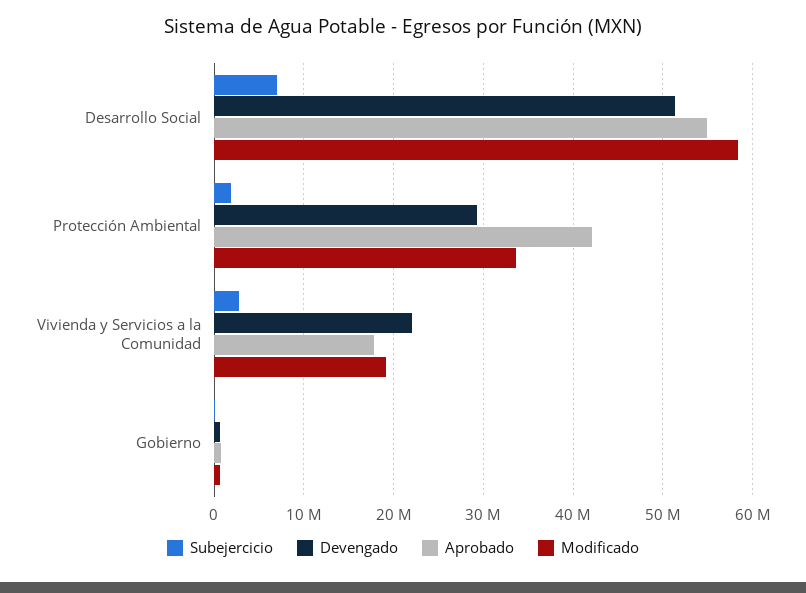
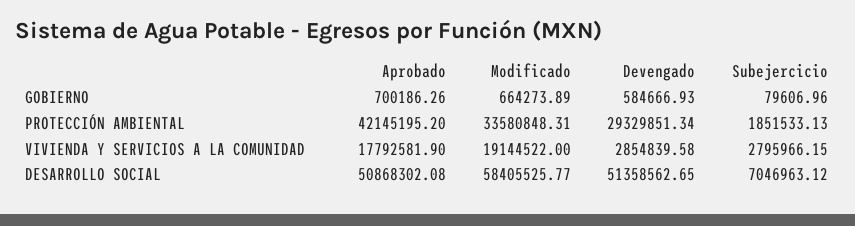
Aprobado, Desarrollo Social: 55000000 -> 50868302.08
Devengado, Vivienda y Servicios a la Comunidad: 22000000 -> 2854839.58

